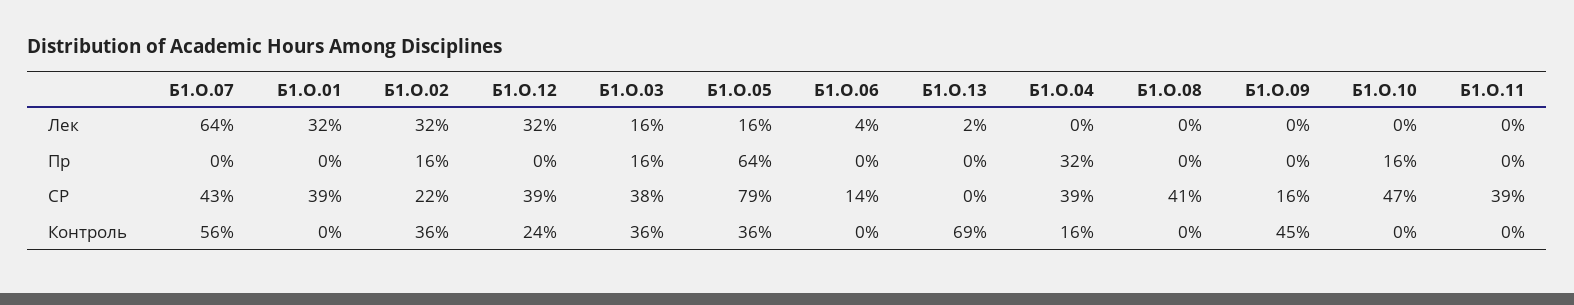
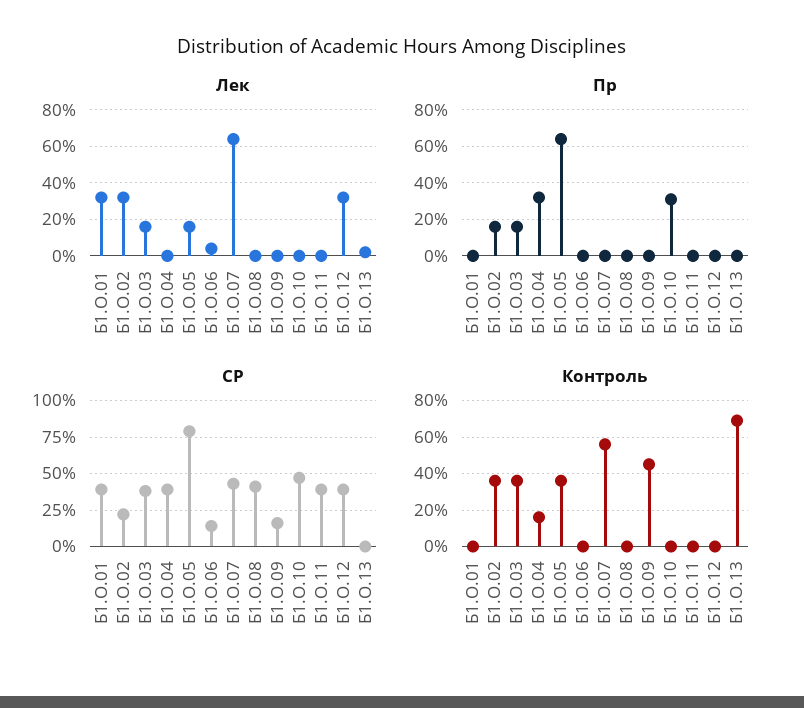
Пр, Б1.О.10: 16 -> 30
Контроль, Б1.О.12: 24 -> 0

